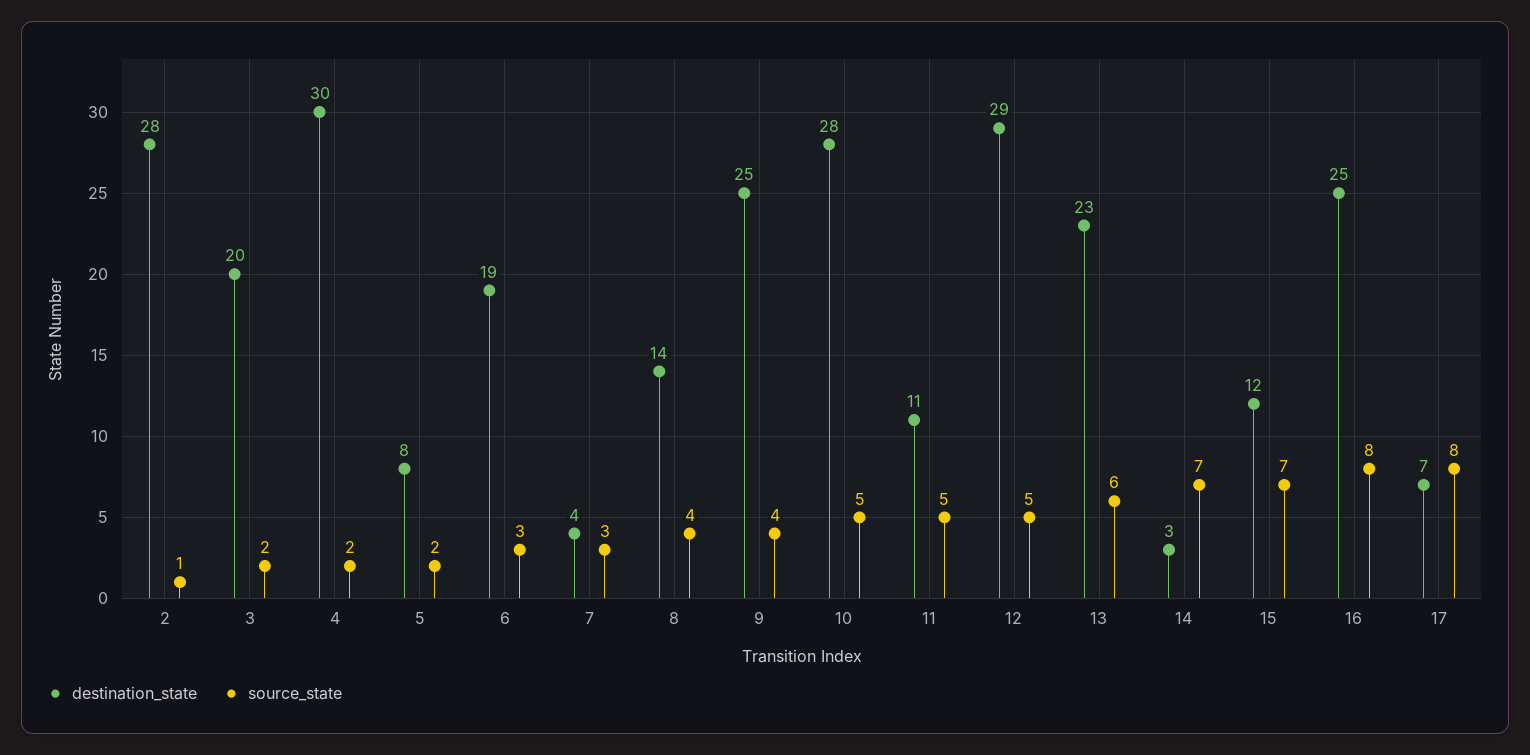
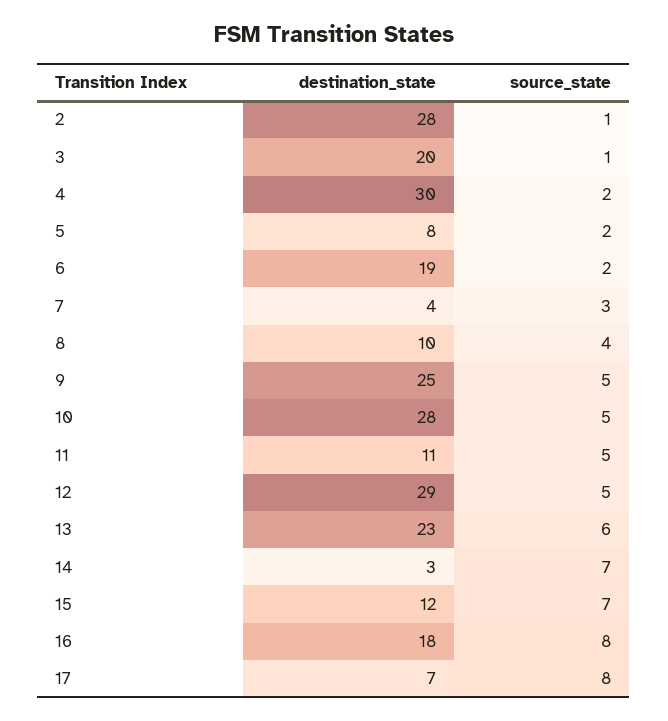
source_state, 3: 2 -> 1
source_state, 6: 3 -> 2
destination_state, 8: 14 -> 10
source_state, 9: 4 -> 5
destination_state, 16: 25 -> 18

